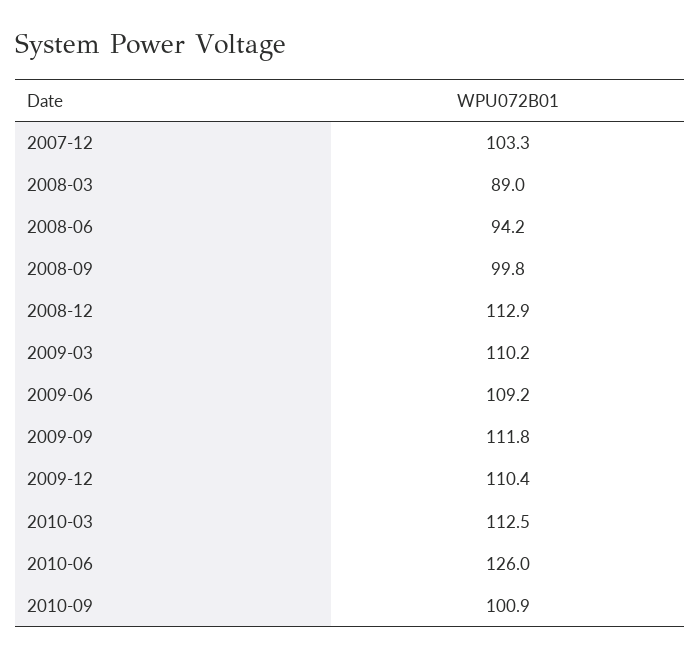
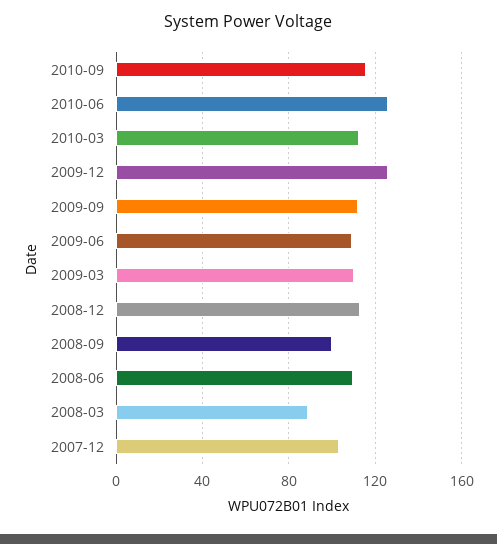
2008-06: 94.2 -> 110
2009-12: 110.4 -> 125
2010-09: 100.9 -> 115

